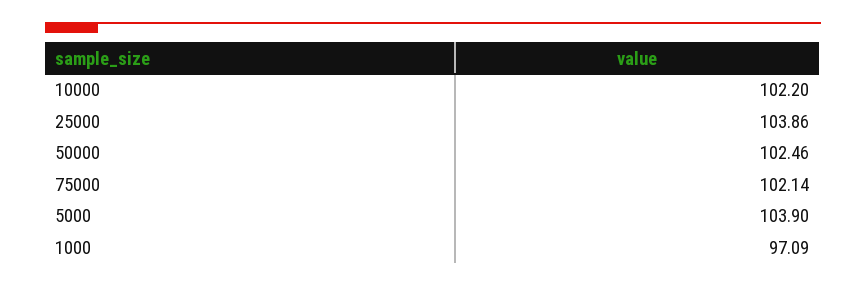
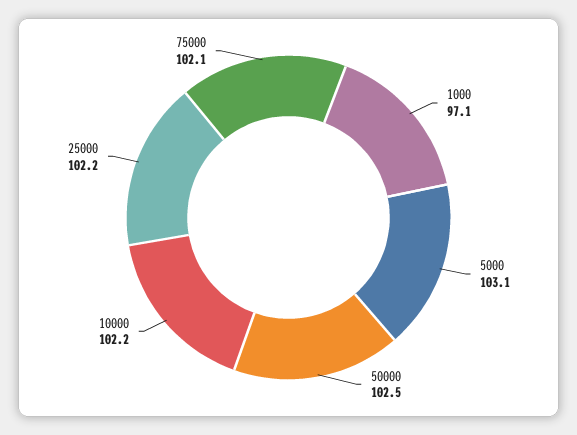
25000: 103.86 -> 102.2
5000: 103.9 -> 103.1

